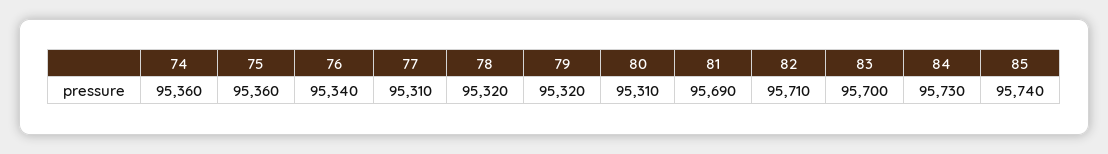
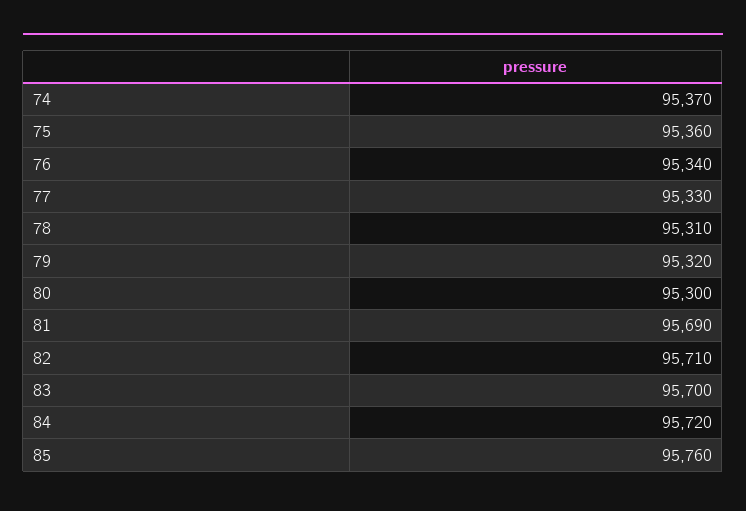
74: 95360 -> 95370
77: 95310 -> 95330
78: 95320 -> 95310
80: 95310 -> 95300
84: 95730 -> 95720
85: 95740 -> 95760

